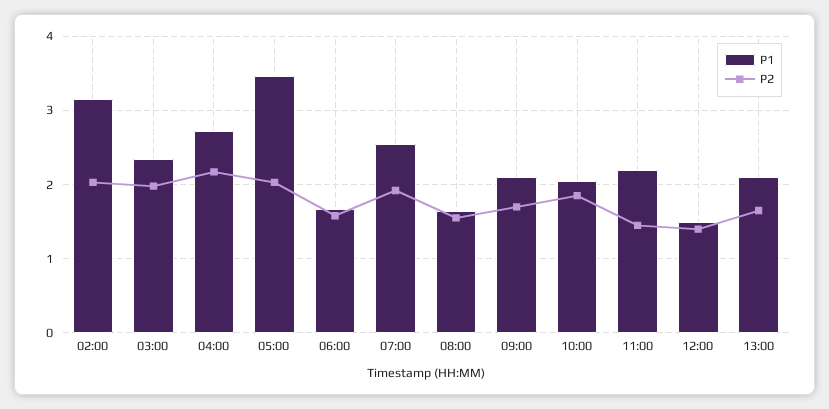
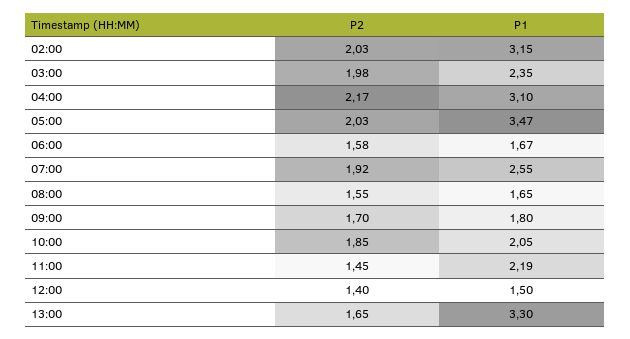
P1, 04:00: 2.7 -> 3.1
P1, 09:00: 2.1 -> 1.8
P1, 13:00: 2.1 -> 3.3

